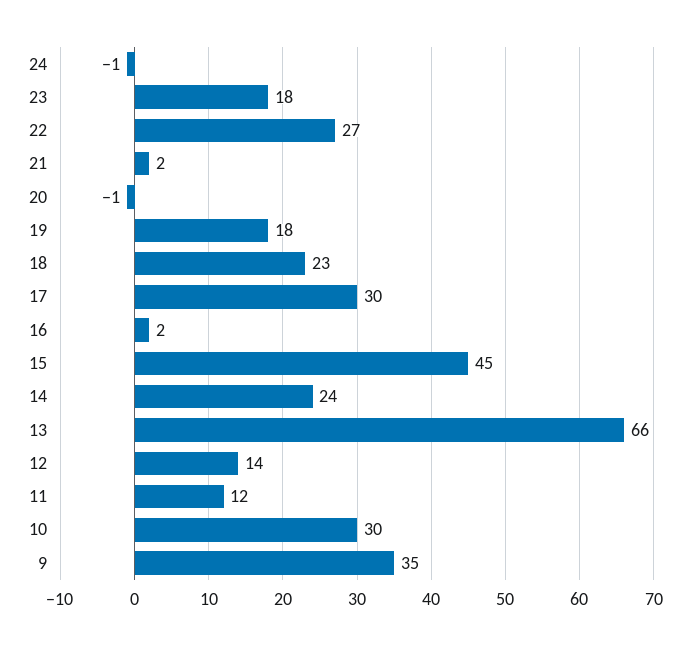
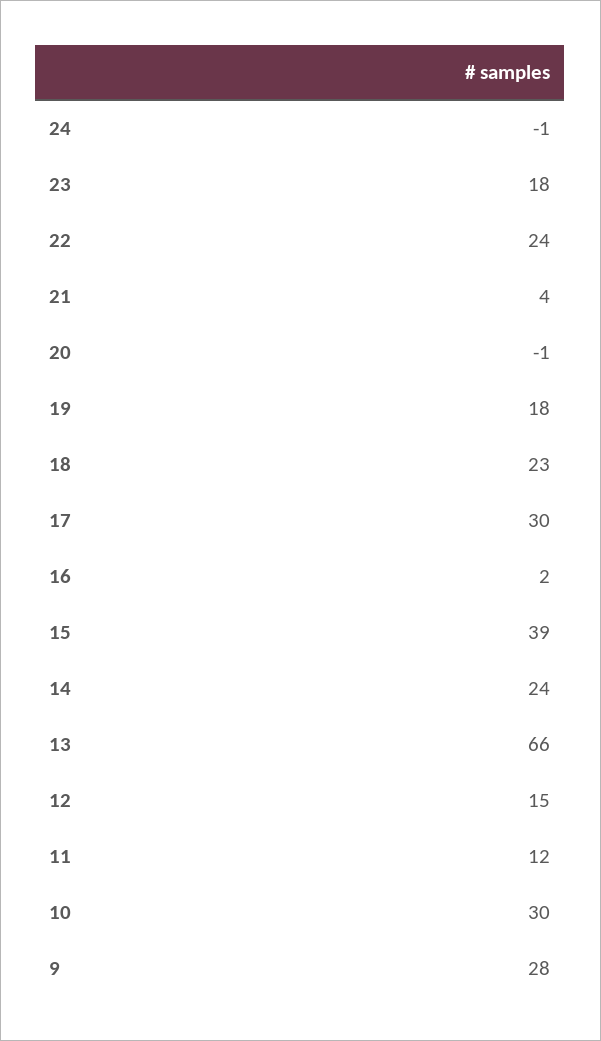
22: 27 -> 24
21: 2 -> 4
15: 45 -> 39
12: 14 -> 15
9: 35 -> 28

